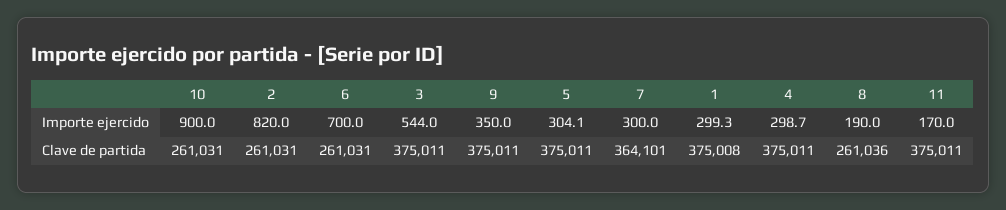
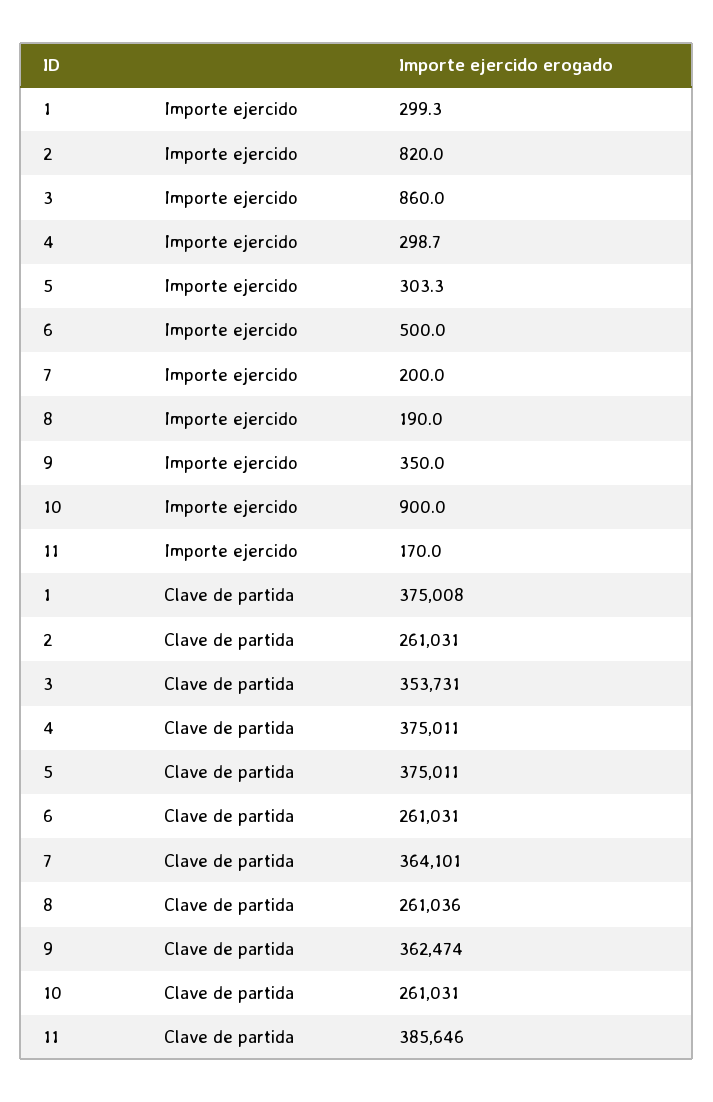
6, Importe ejercido: 700 -> 500
3, Importe ejercido: 544 -> 860
5, Importe ejercido: 304.1 -> 303.3
7, Importe ejercido: 300 -> 200
3, Clave de partida: 375011 -> 353731
9, Clave de partida: 375011 -> 362474
11, Clave de partida: 375011 -> 385646

